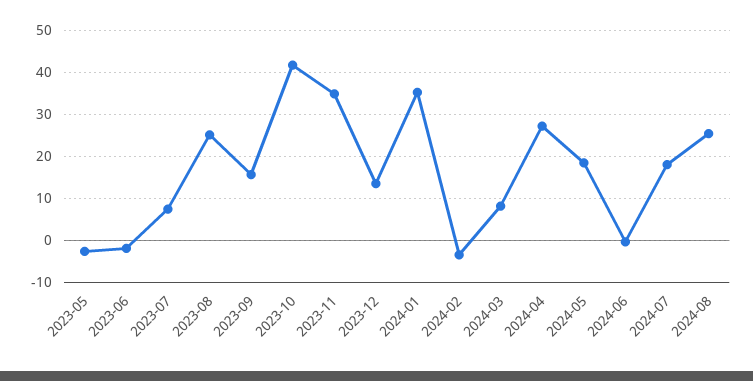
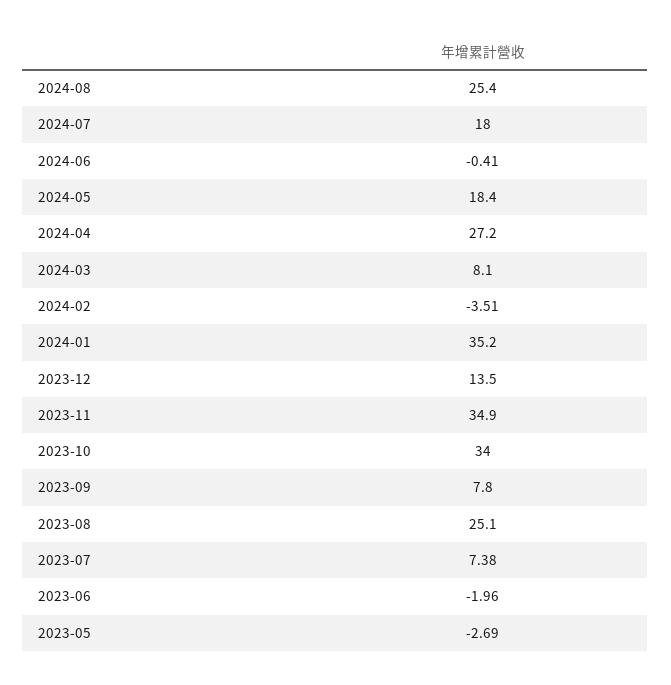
2023-09: 16 -> 7.8
2023-10: 42 -> 34

